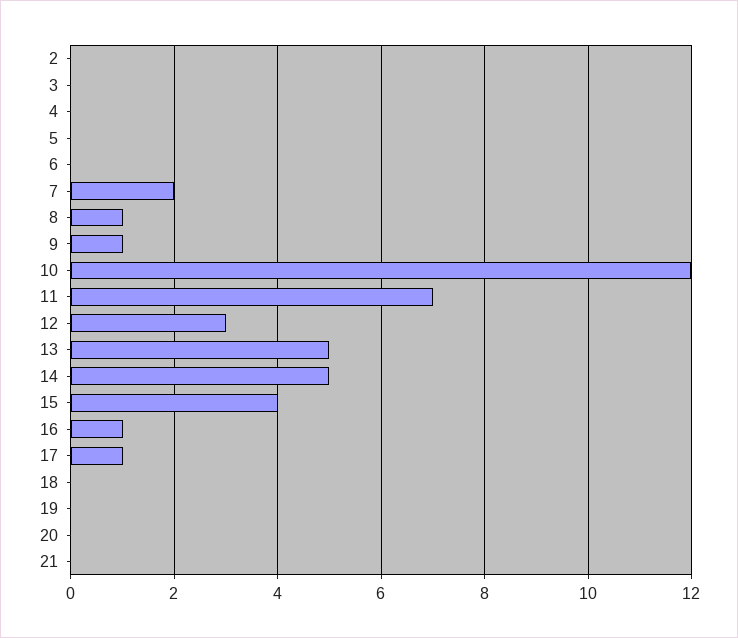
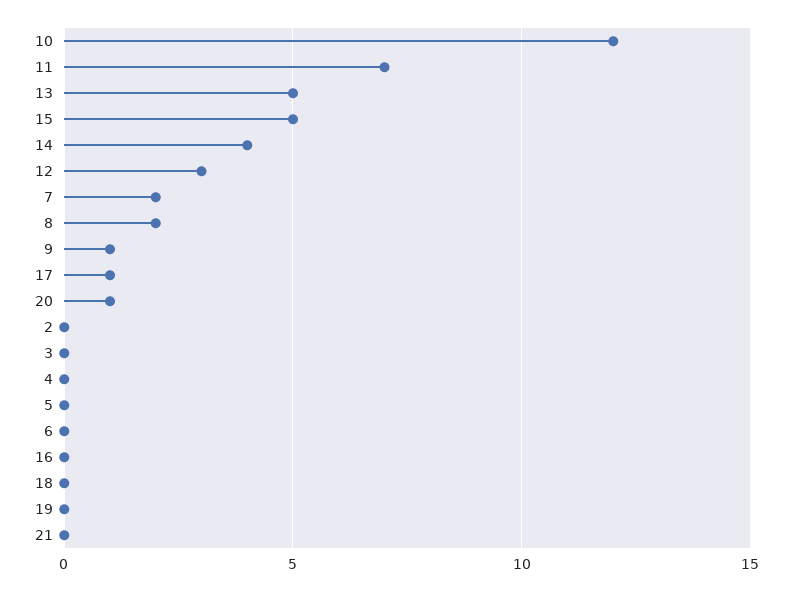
8: 1 -> 2
14: 5 -> 4
15: 4 -> 5
16: 1 -> 0
20: 0 -> 1

